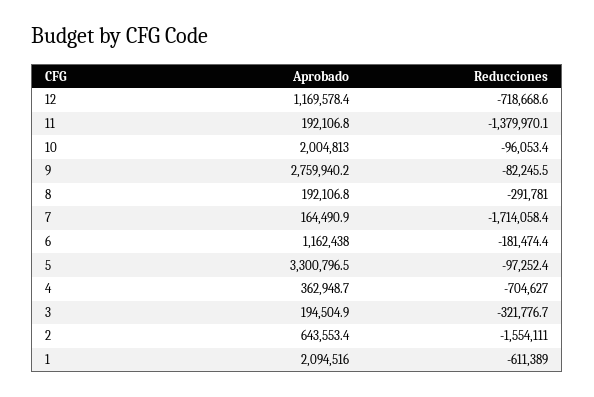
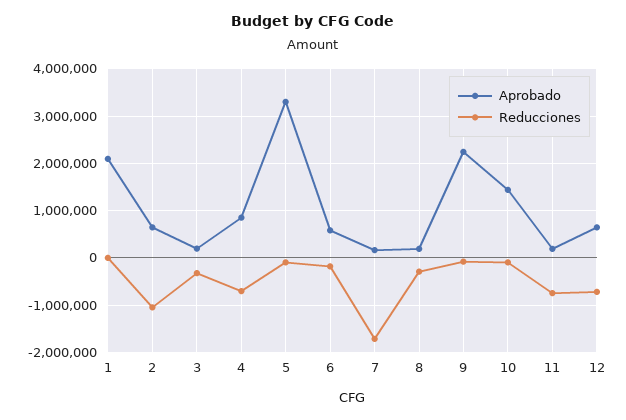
Aprobado, 12: 1169578.4 -> 600000
Reducciones, 11: -1379970.1 -> -800000
Aprobado, 10: 2004813 -> 1400000
Aprobado, 9: 2759940.2 -> 2200000
Aprobado, 6: 1162438 -> 600000
Aprobado, 4: 362948.7 -> 800000
Reducciones, 2: -1554111 -> -1000000
Reducciones, 1: -611389 -> 0

